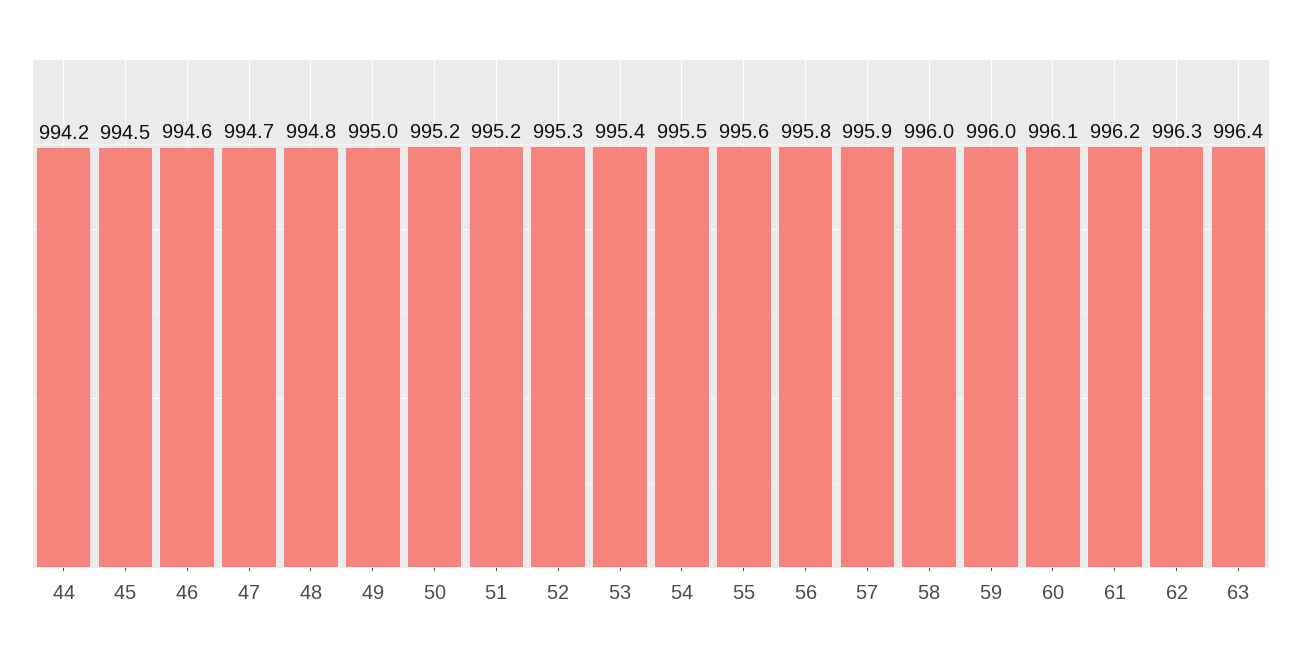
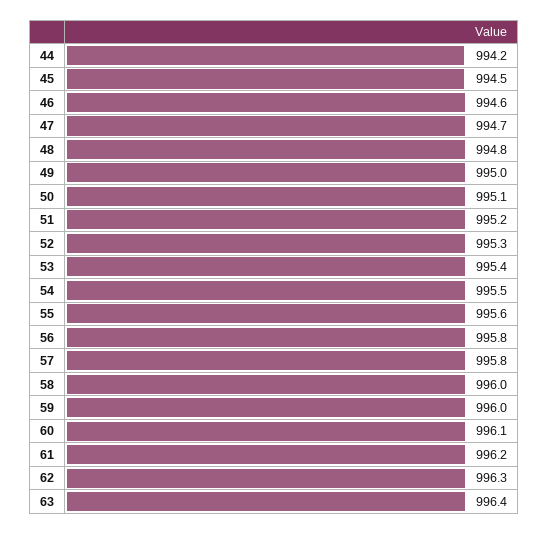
50: 995.2 -> 995.1
57: 995.9 -> 995.8

